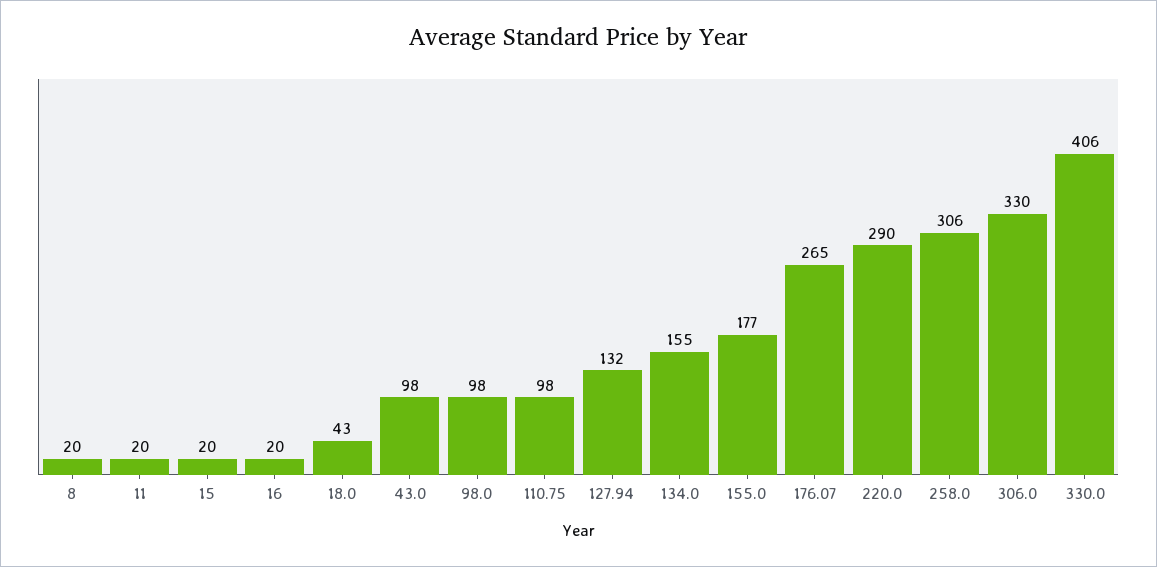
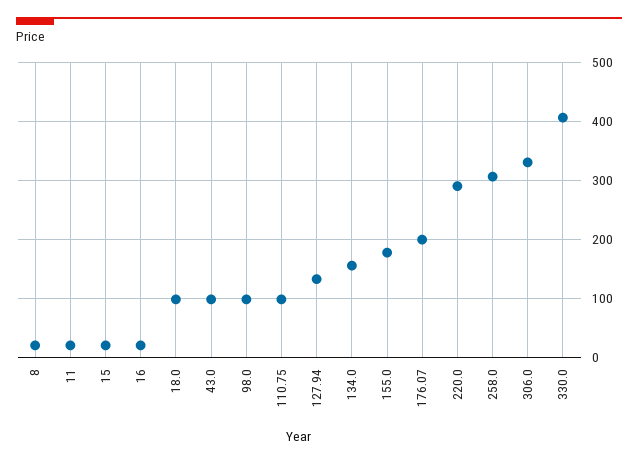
18.0: 43 -> 100
176.07: 265 -> 200

